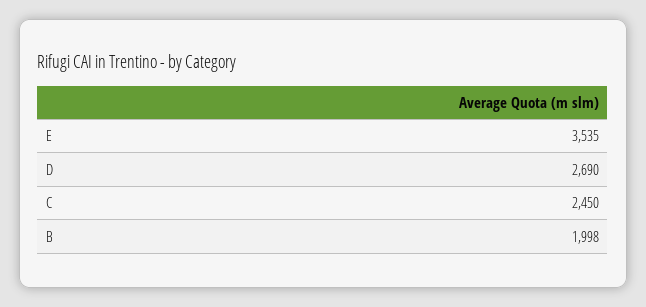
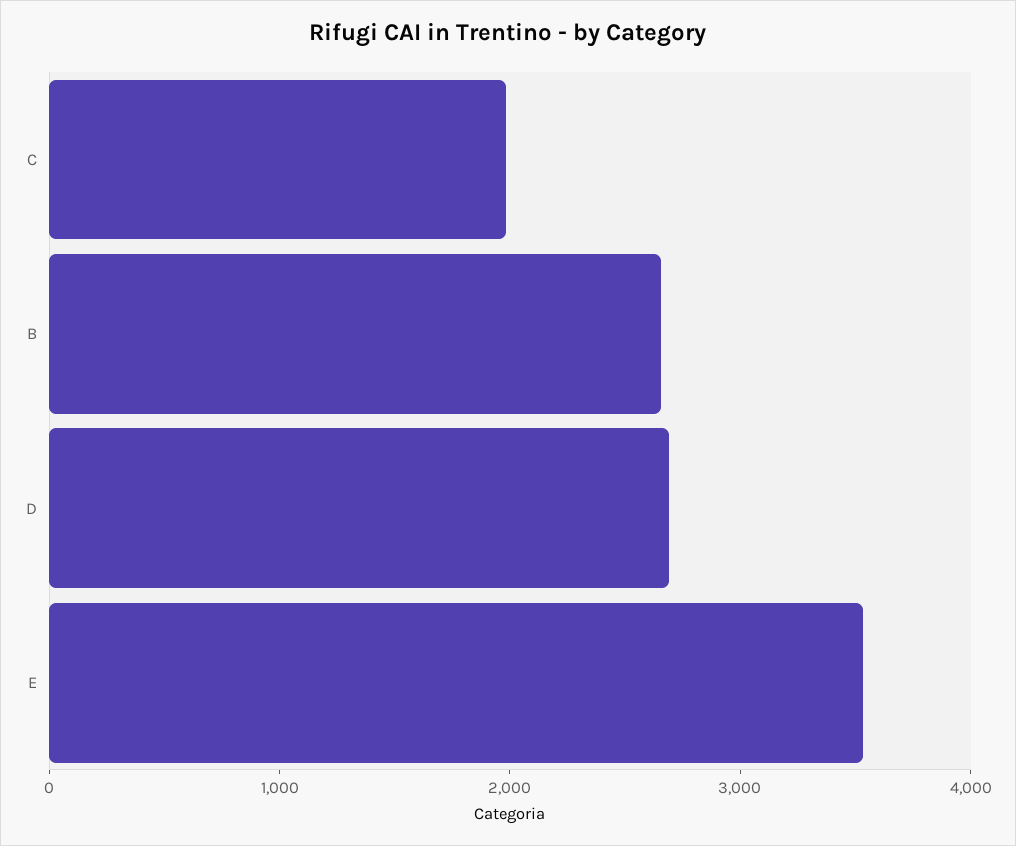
C: 2450 -> 2000
B: 1998 -> 2600

